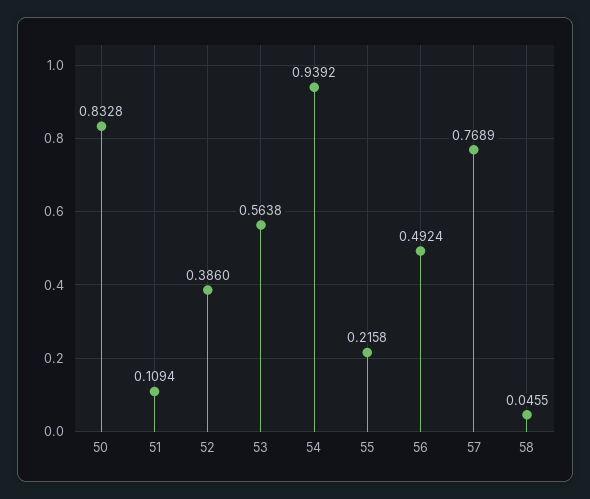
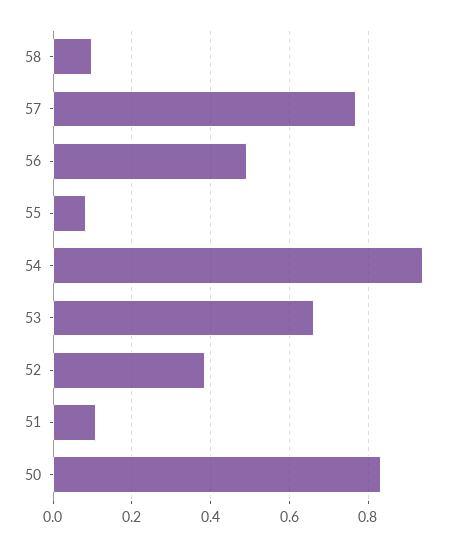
53: 0.5638 -> 0.66
55: 0.2158 -> 0.08
58: 0.0455 -> 0.1

